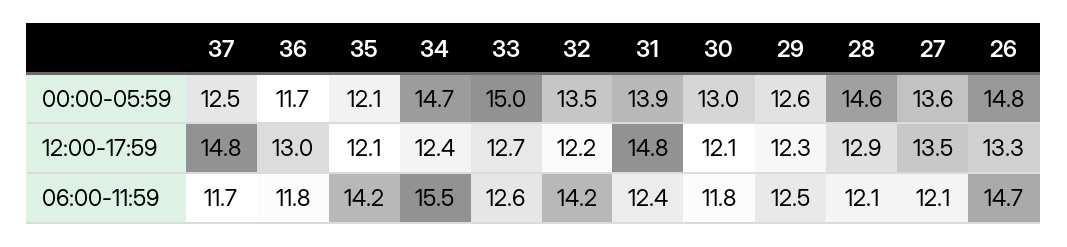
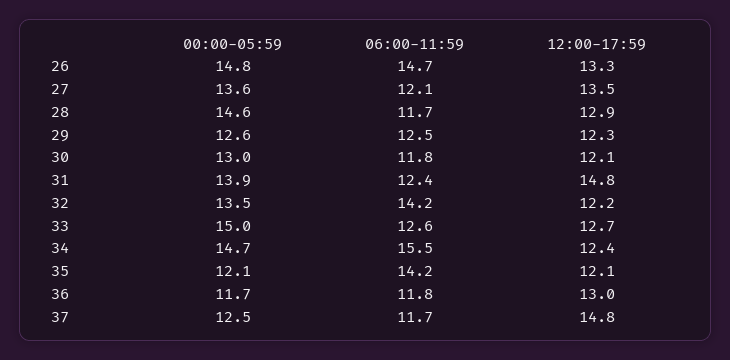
28, 06:00-11:59: 12.1 -> 11.7

